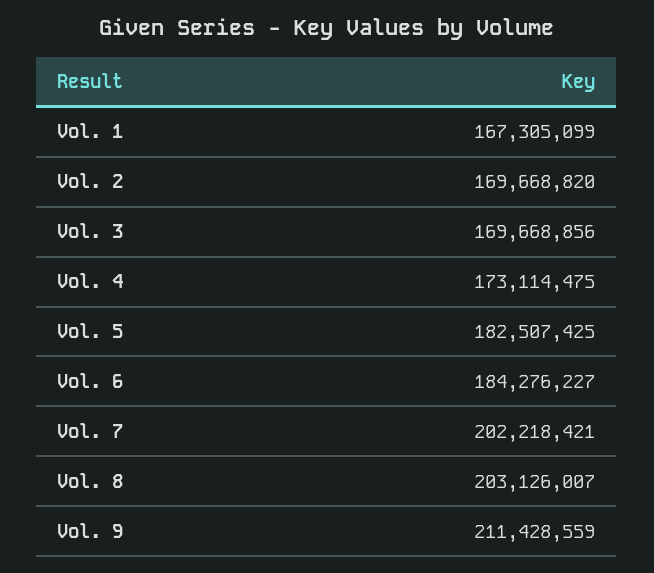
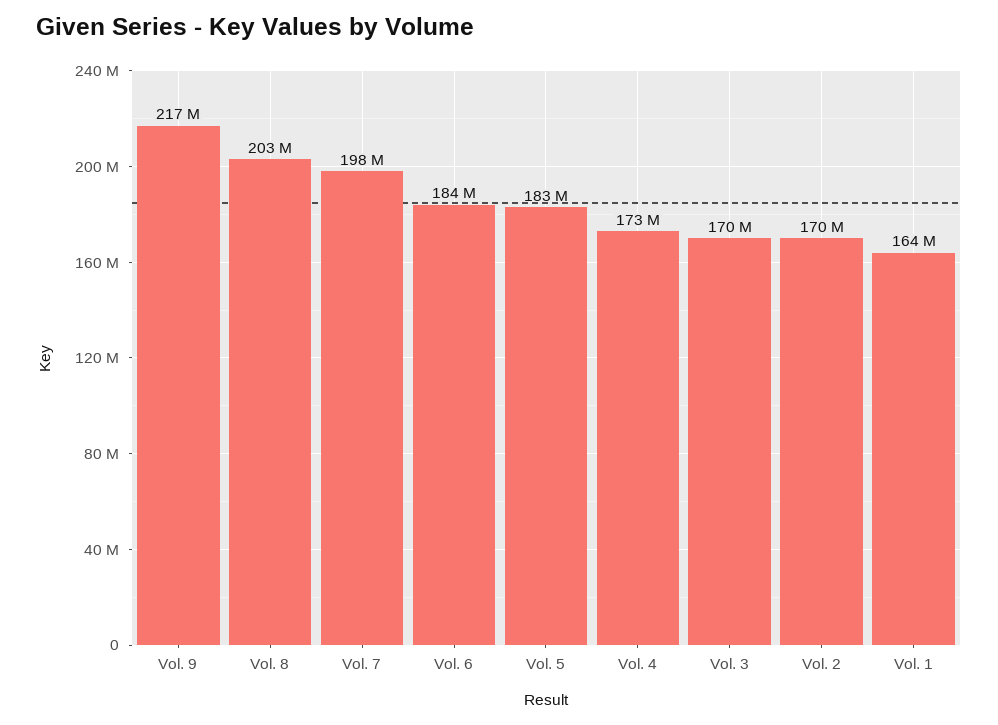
Vol. 1: 167305099 -> 164000000
Vol. 7: 202218421 -> 198000000
Vol. 9: 211428559 -> 217000000

